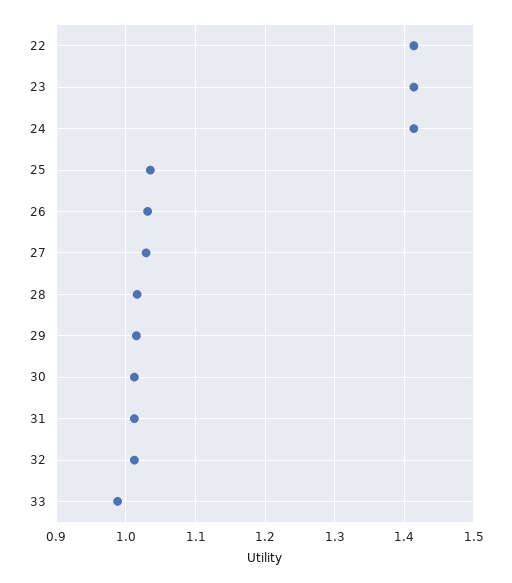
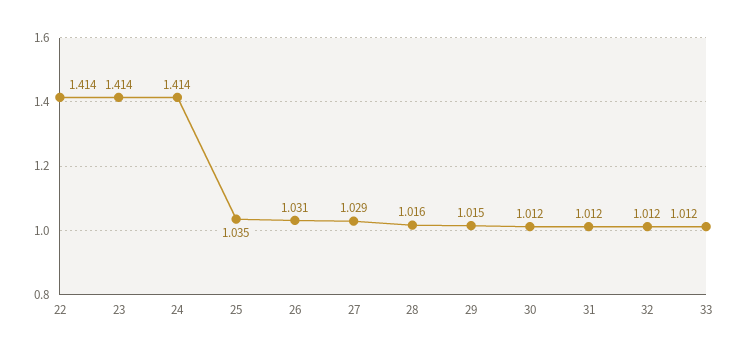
33: 0.99 -> 1.012

